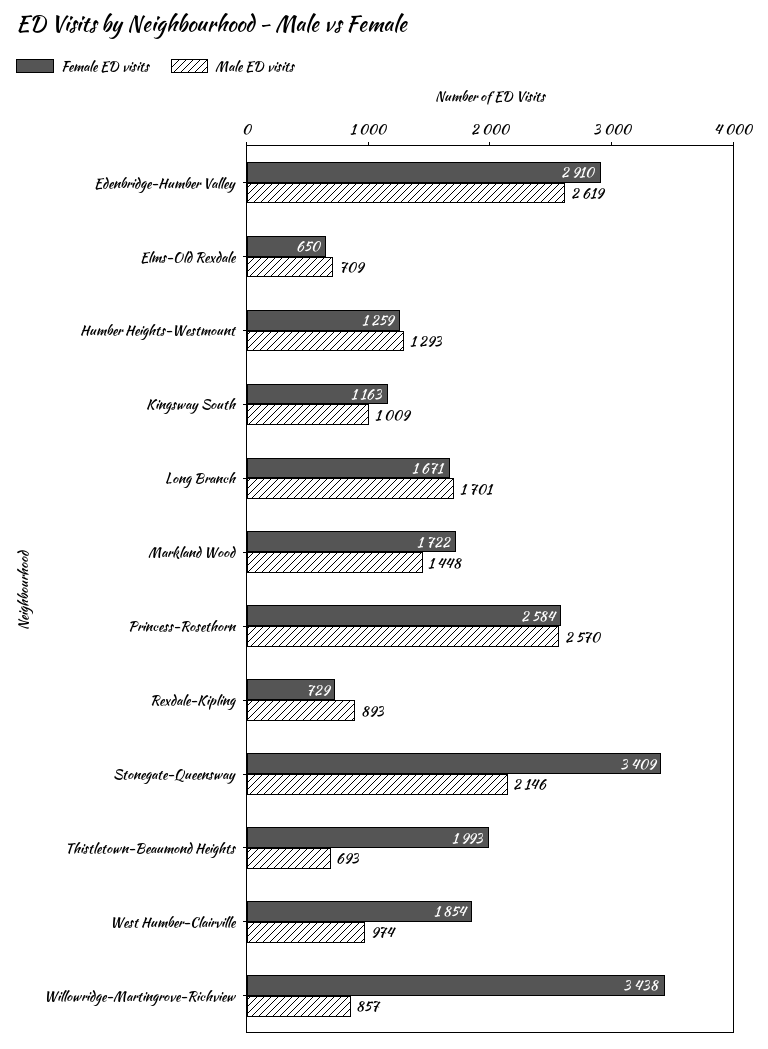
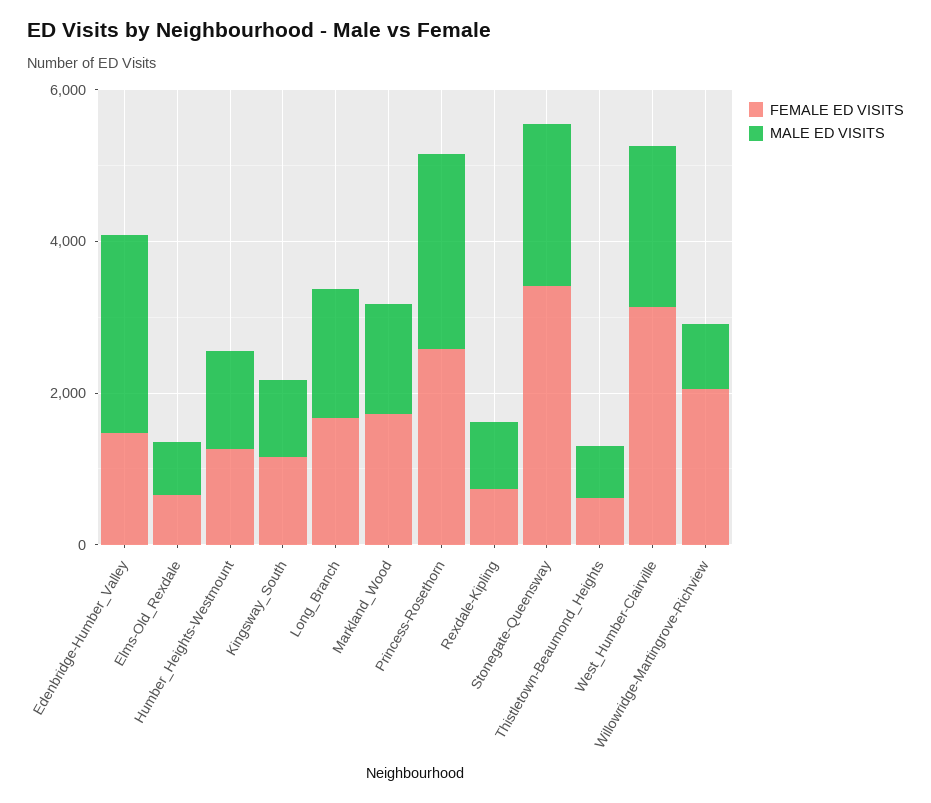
Female ED visits, Edenbridge-Humber Valley: 2910 -> 1500
Female ED visits, Thistletown-Beaumond Heights: 1993 -> 500
Female ED visits, West Humber-Clairville: 1854 -> 3000
Male ED visits, West Humber-Clairville: 974 -> 2000
Female ED visits, Willowridge-Martingrove-Richview: 3438 -> 2000

